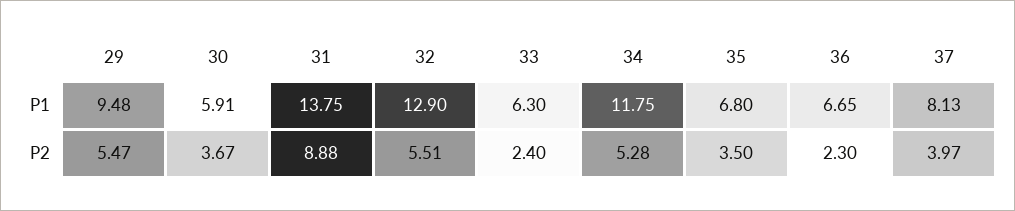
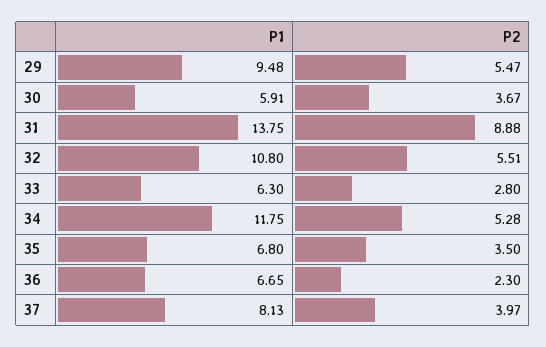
32, P1: 12.9 -> 10.8
33, P2: 2.4 -> 2.8

